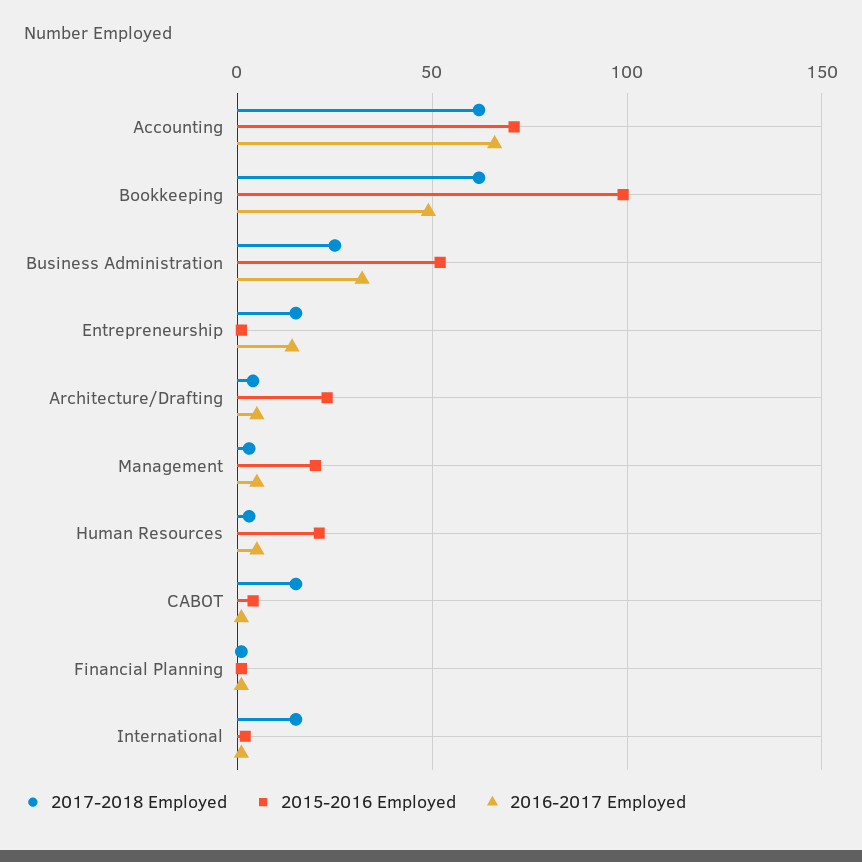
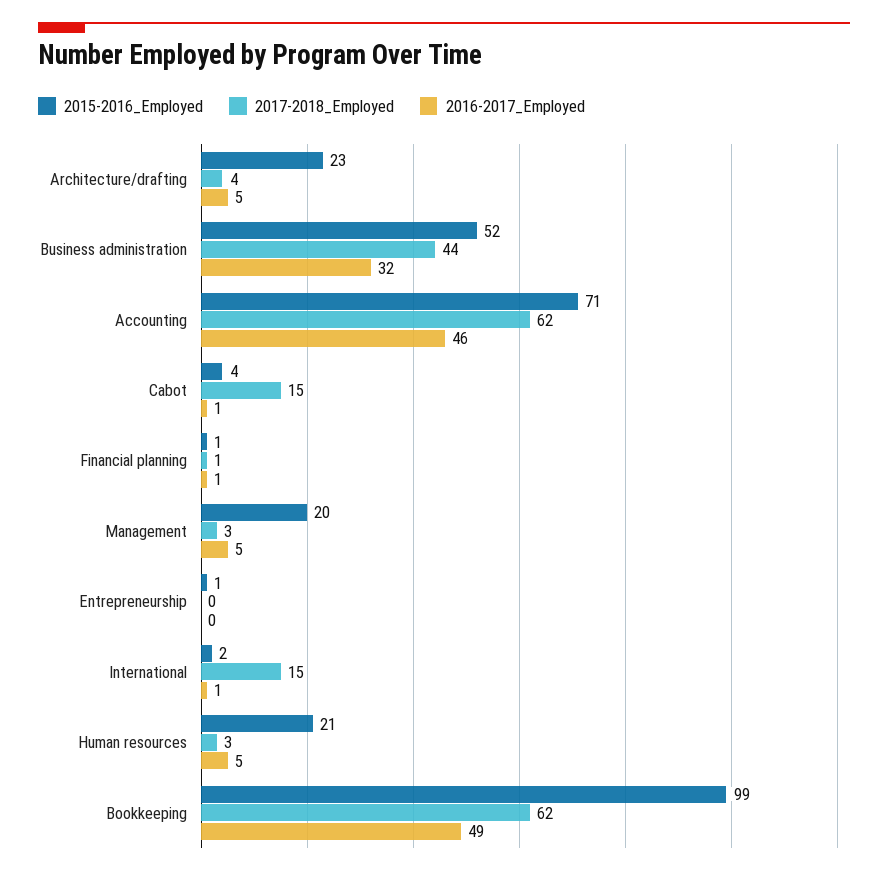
2016-2017 Employed, Accounting: 65 -> 46
2017-2018 Employed, Business Administration: 25 -> 44
2017-2018 Employed, Entrepreneurship: 15 -> 0
2016-2017 Employed, Entrepreneurship: 15 -> 0

